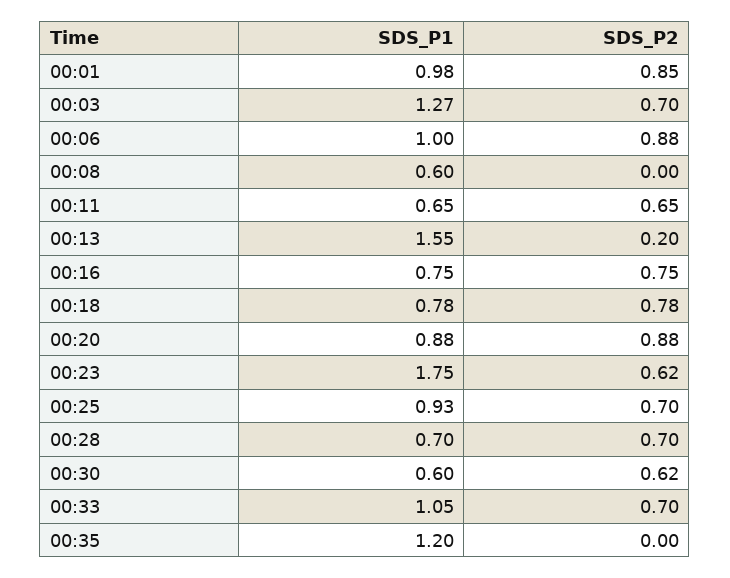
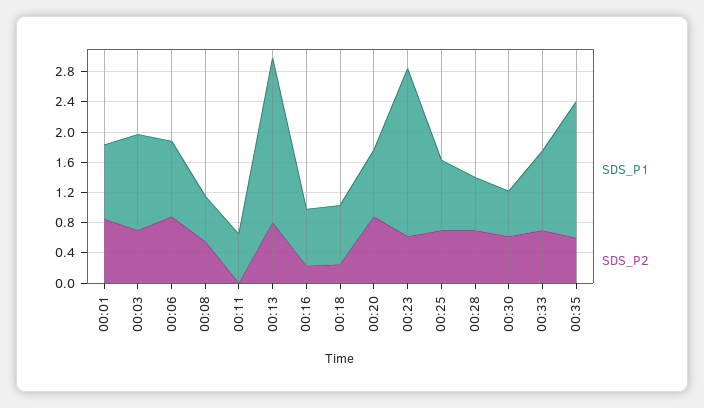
SDS_P2, 00:08: 0 -> 0.6
SDS_P2, 00:11: 0.65 -> 0
SDS_P1, 00:13: 1.55 -> 2.2
SDS_P2, 00:13: 0.2 -> 0.8
SDS_P2, 00:16: 0.75 -> 0.2
SDS_P2, 00:18: 0.78 -> 0.2
SDS_P1, 00:23: 1.75 -> 2.2
SDS_P1, 00:35: 1.2 -> 1.8
SDS_P2, 00:35: 0 -> 0.6

